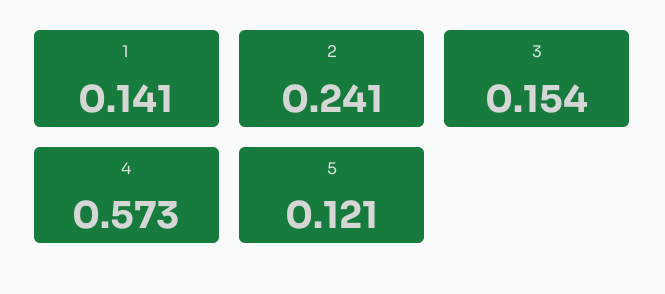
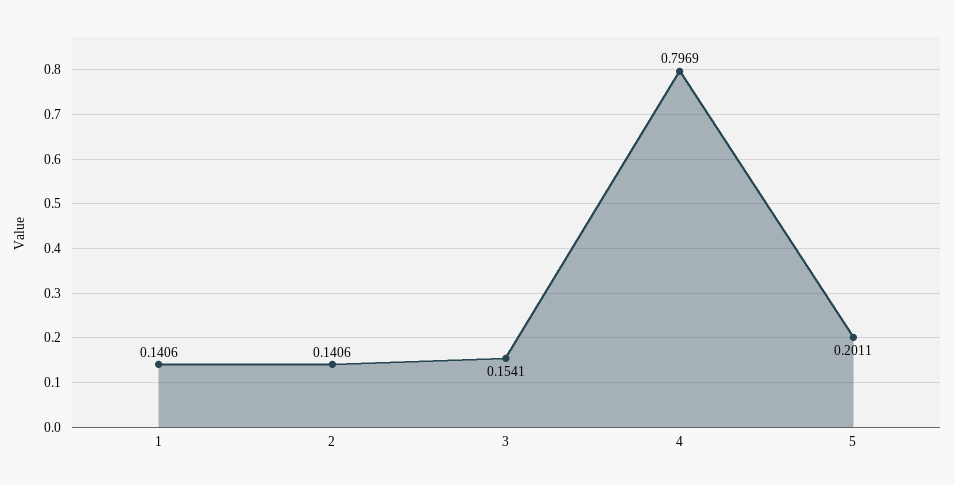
2: 0.241 -> 0.1406
4: 0.573 -> 0.7969
5: 0.121 -> 0.2011

